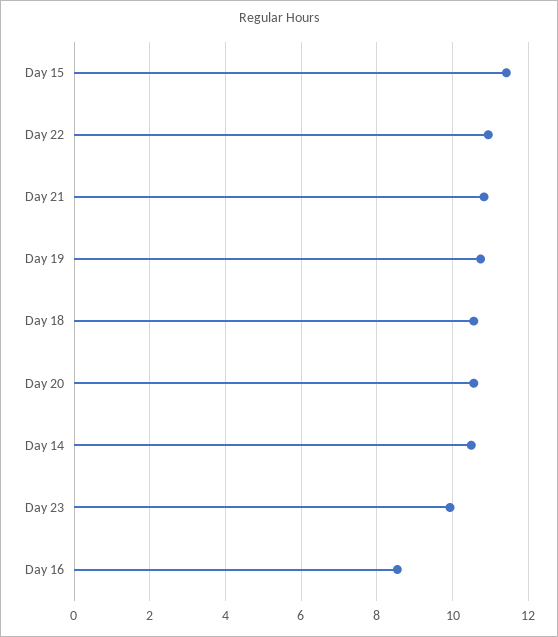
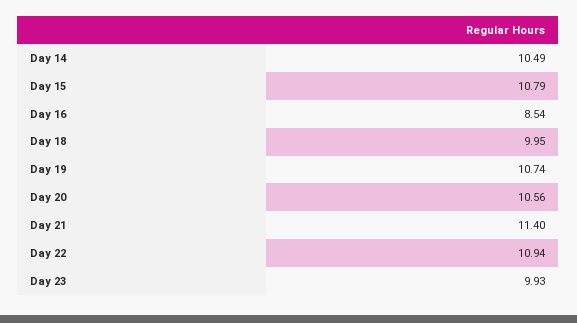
Day 15: 11.4 -> 10.79
Day 21: 10.8 -> 11.4
Day 18: 10.6 -> 9.95

